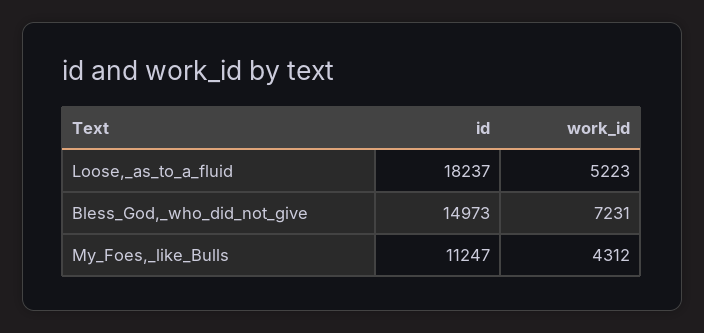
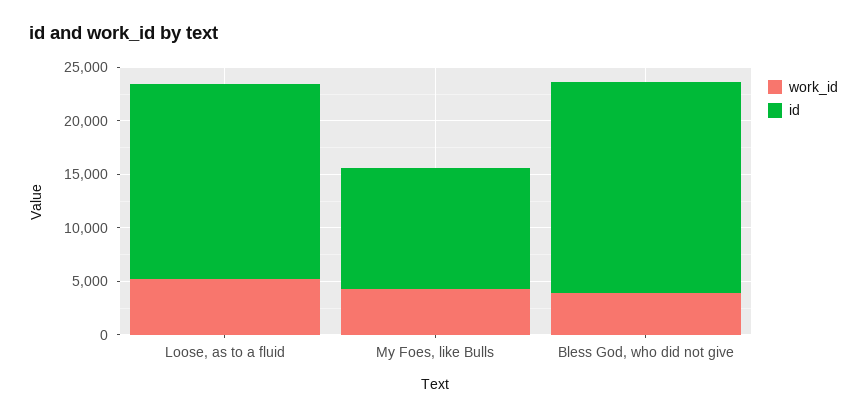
id, Bless_God,_who_did_not_give: 14973 -> 20000
work_id, Bless_God,_who_did_not_give: 7231 -> 4000

